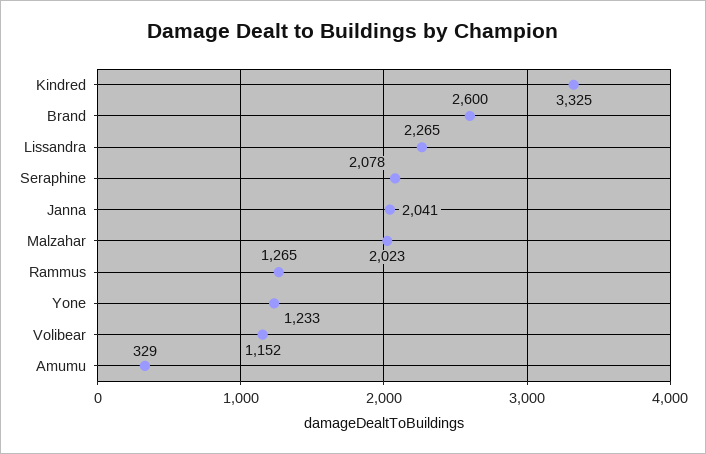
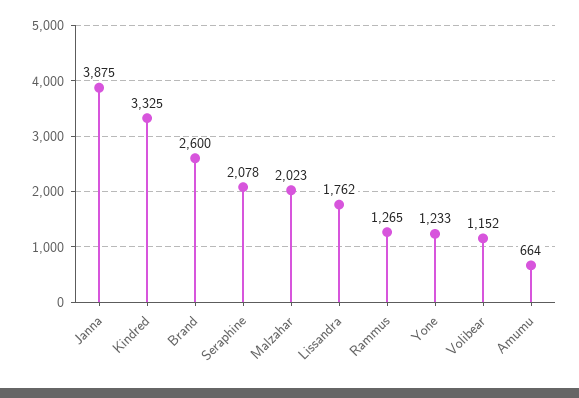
Lissandra: 2265 -> 1762
Janna: 2041 -> 3875
Amumu: 329 -> 664

